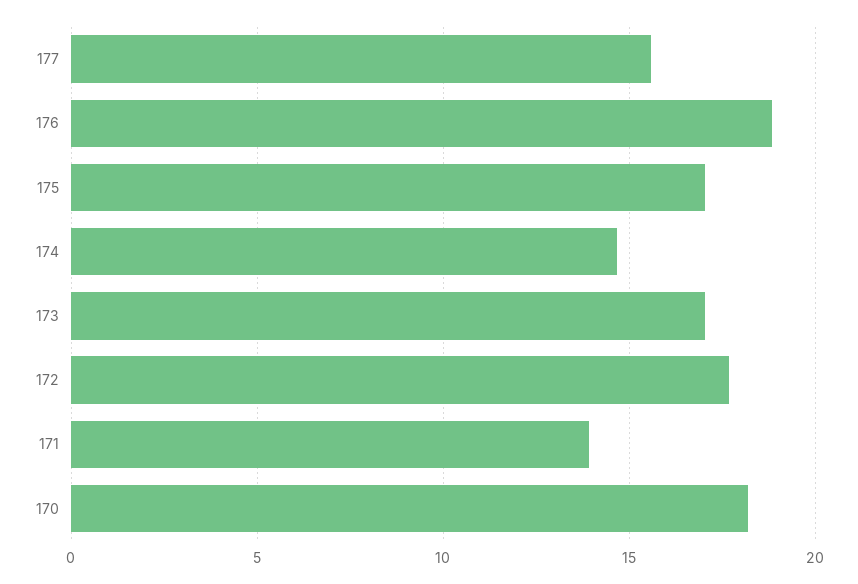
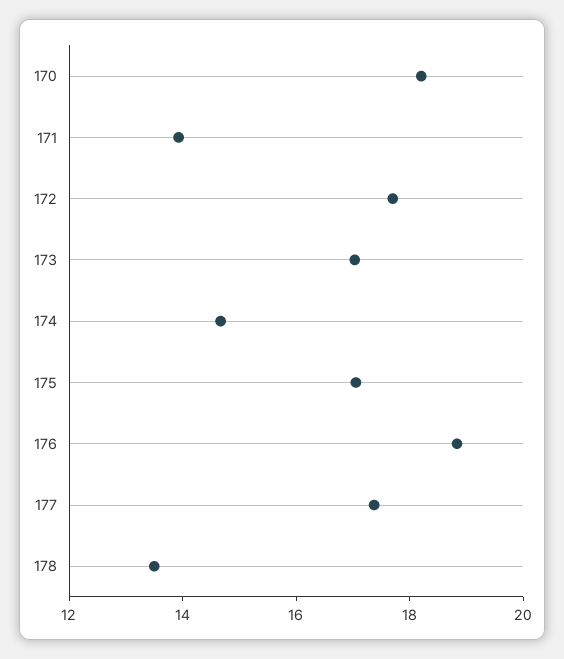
177: 15.5 -> 17.5
178: none -> 13.5

